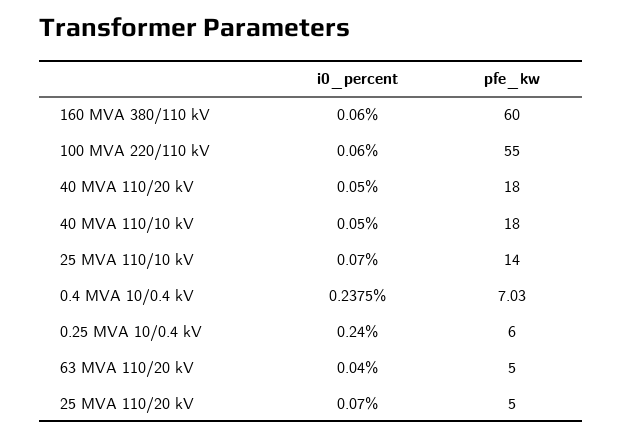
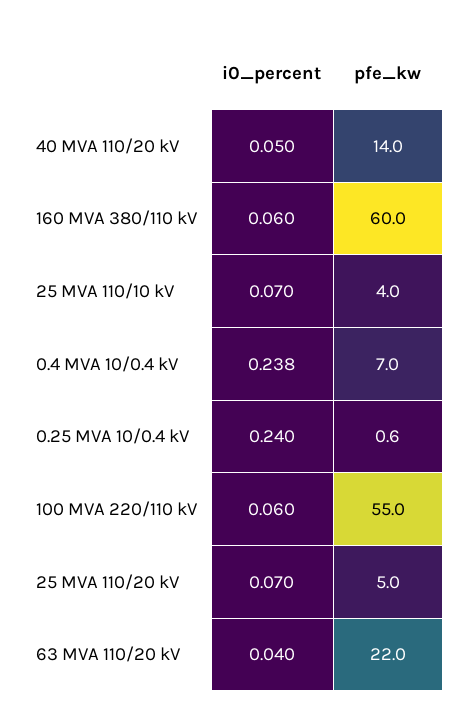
pfe_kw, 40 MVA 110/20 kV: 18 -> 14
i0_percent, 40 MVA 110/10 kV: 0.05 -> none
pfe_kw, 40 MVA 110/10 kV: 18 -> none
pfe_kw, 25 MVA 110/10 kV: 14 -> 4
pfe_kw, 0.25 MVA 10/0.4 kV: 6 -> 0.6
pfe_kw, 63 MVA 110/20 kV: 5 -> 22

